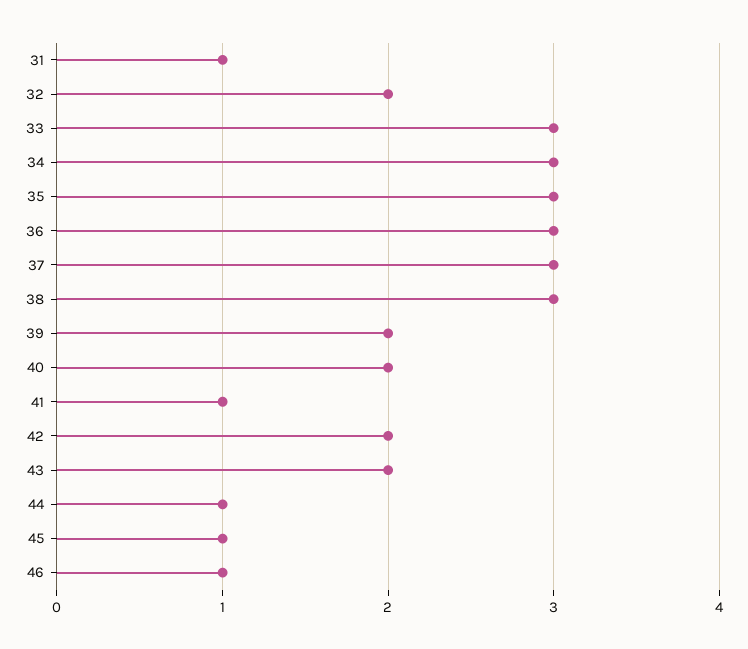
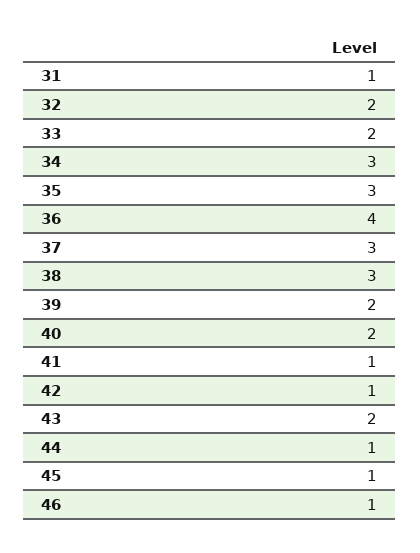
33: 3 -> 2
36: 3 -> 4
42: 2 -> 1

